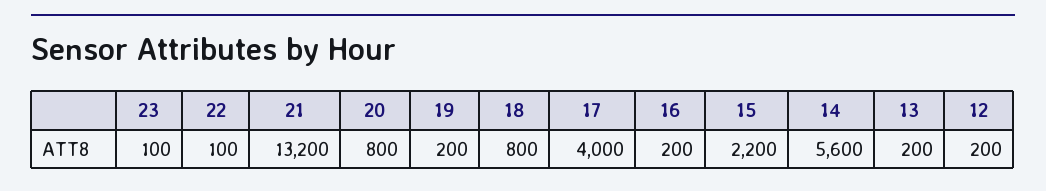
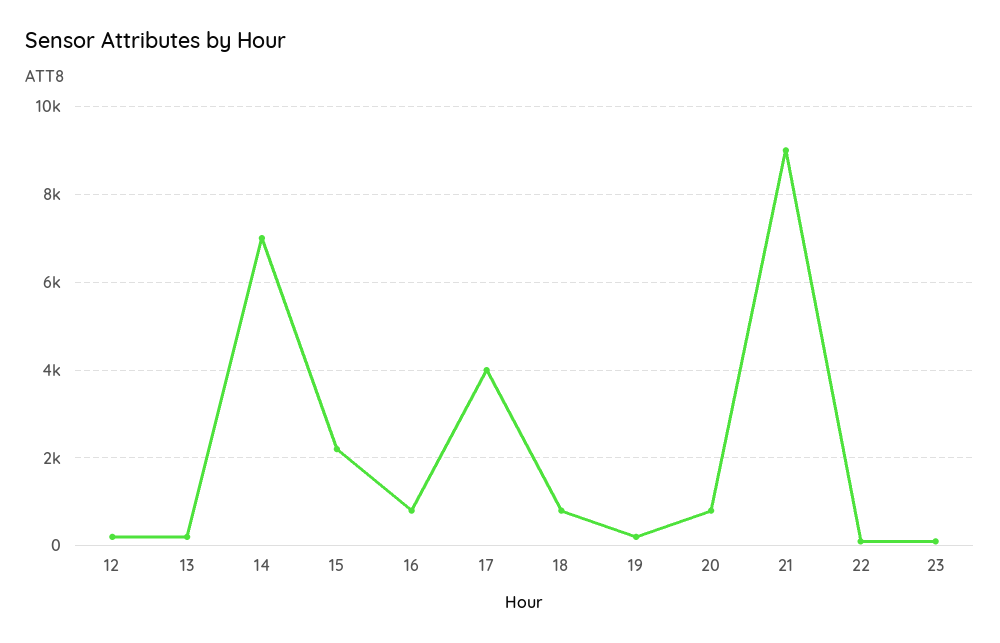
21: 13200 -> 9000
16: 200 -> 800
14: 5600 -> 7000

